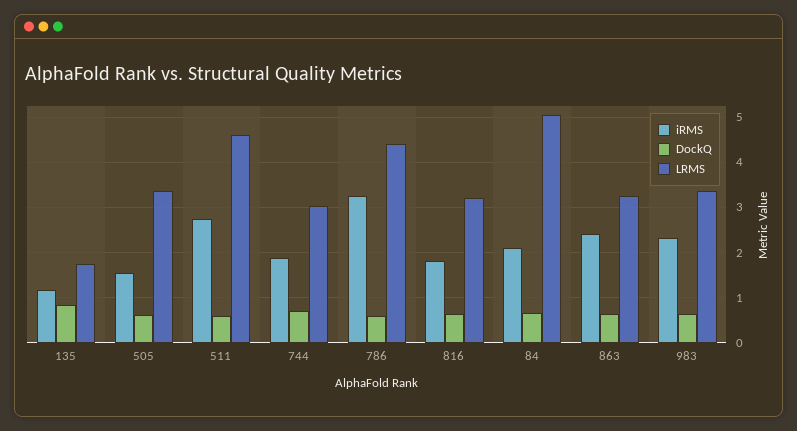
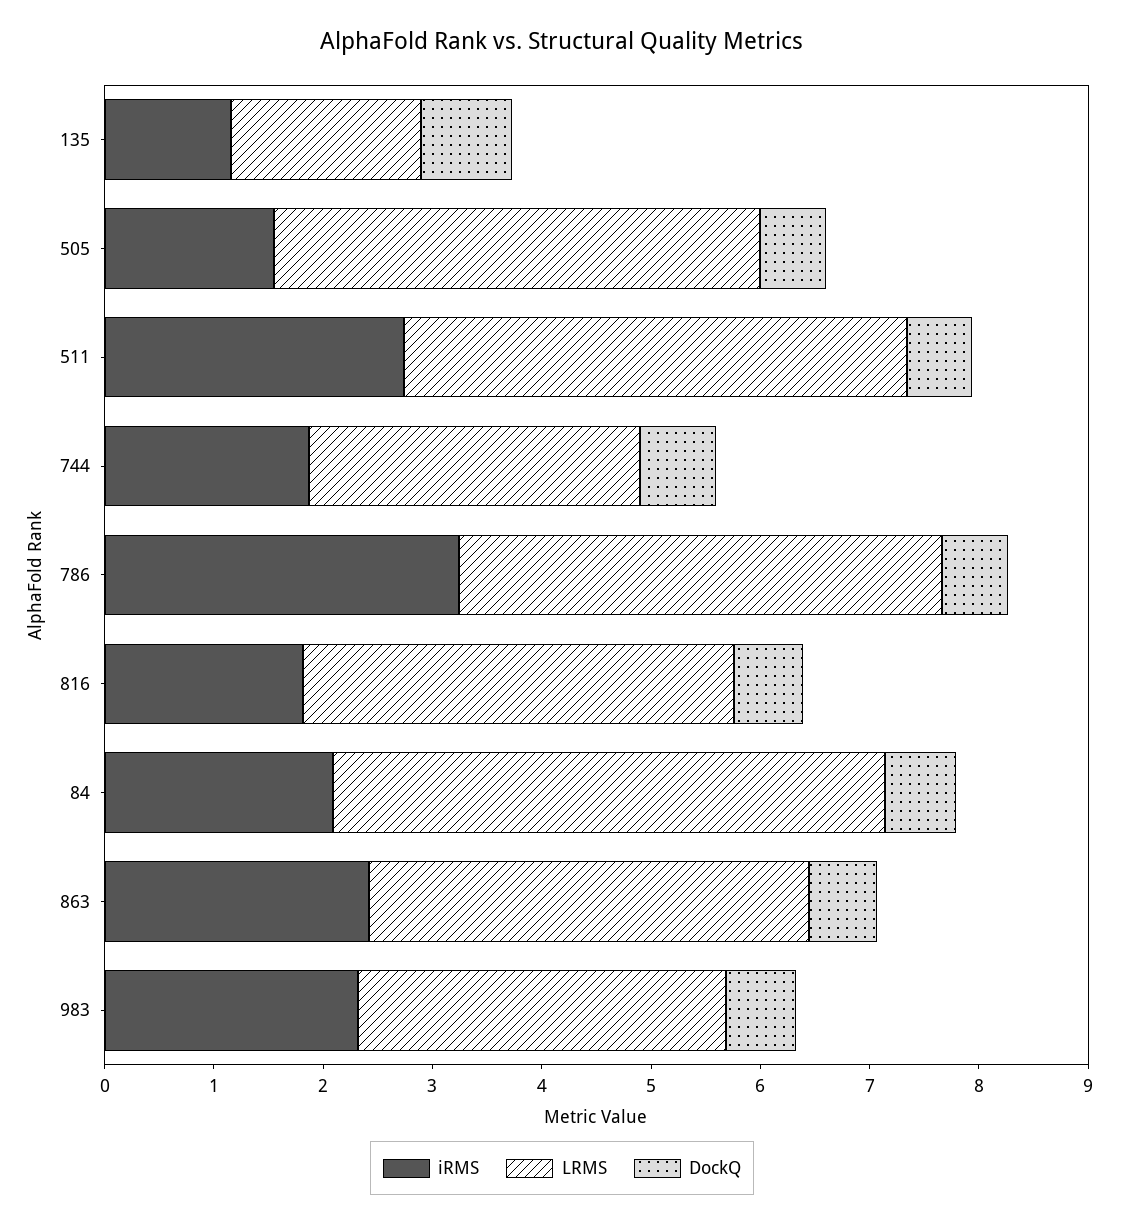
LRMS, 505: 3.4 -> 4.4
LRMS, 816: 3.2 -> 4
LRMS, 863: 3.2 -> 4

